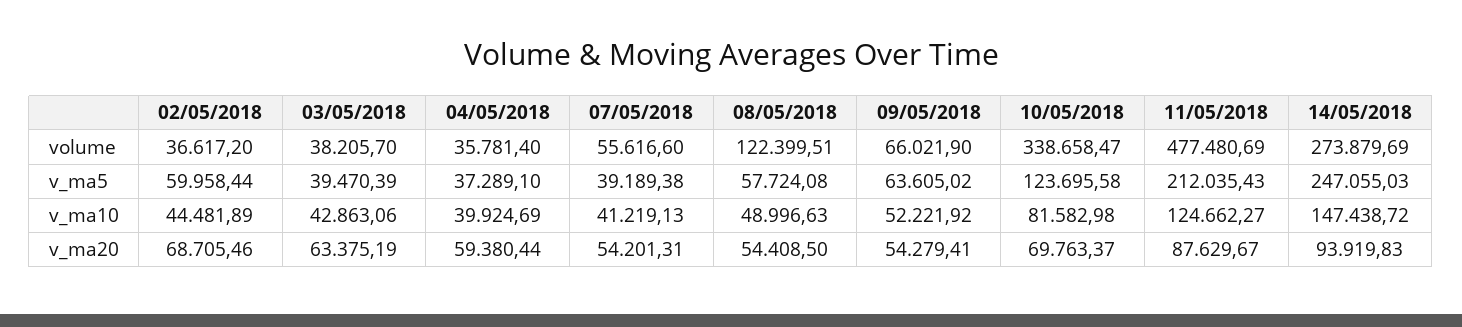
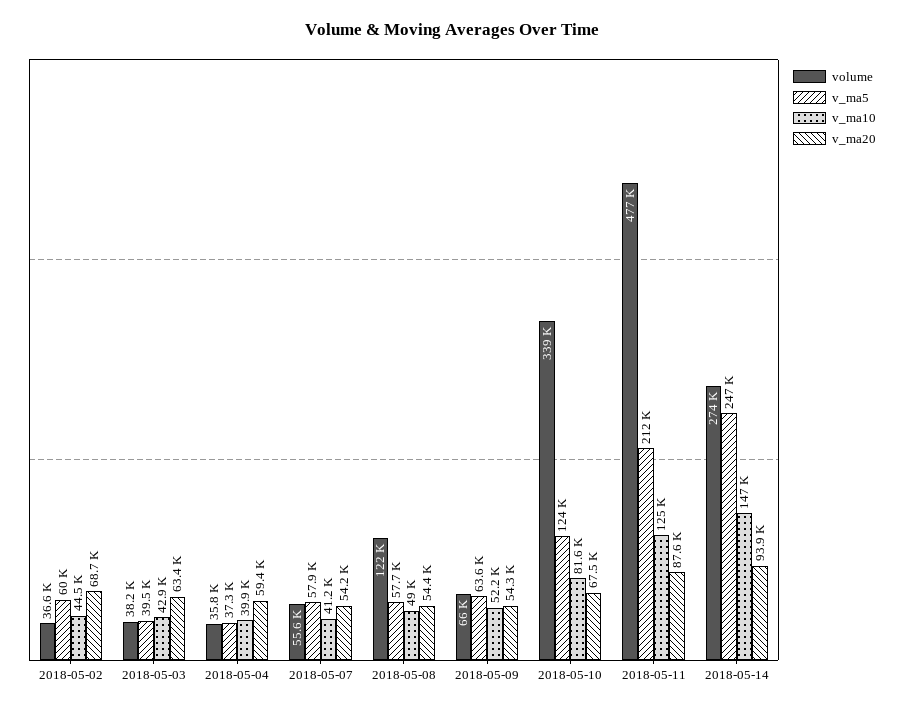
v_ma5, 07/05/2018: 39189.38 -> 57900
v_ma20, 10/05/2018: 69763.37 -> 67500

